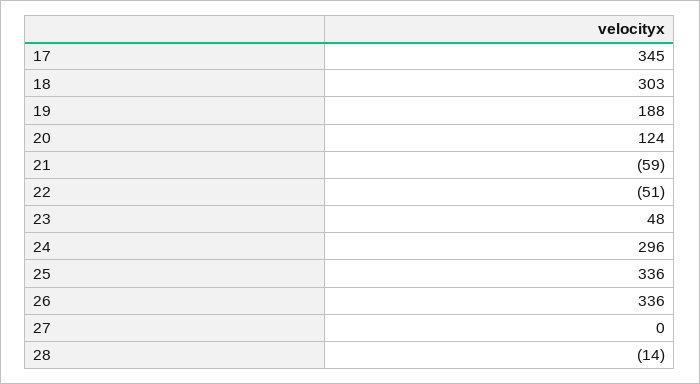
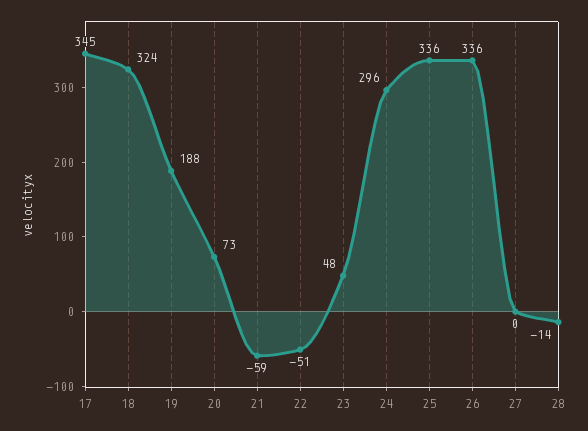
18: 303 -> 324
20: 124 -> 73

